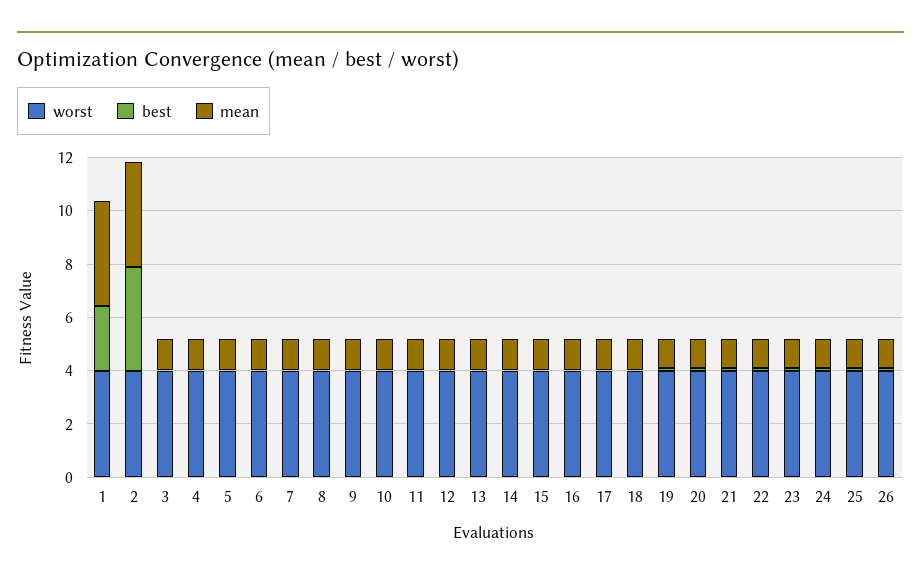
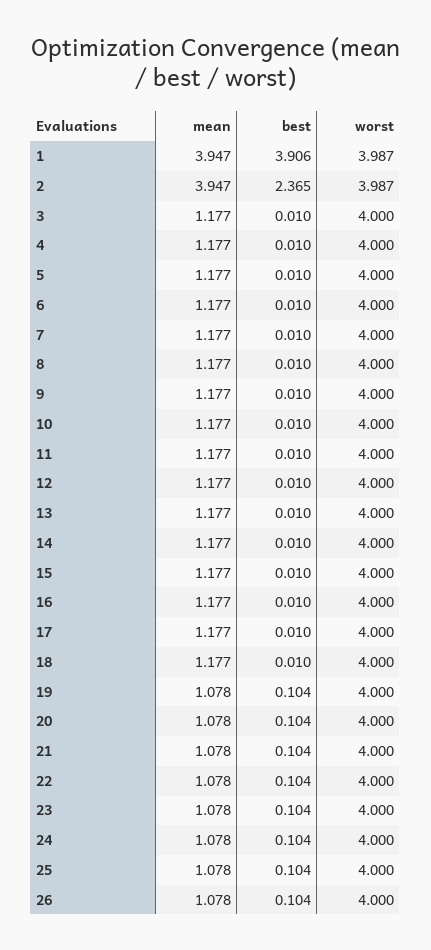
best, 1: 2.5 -> 3.906
best, 2: 4 -> 2.365

